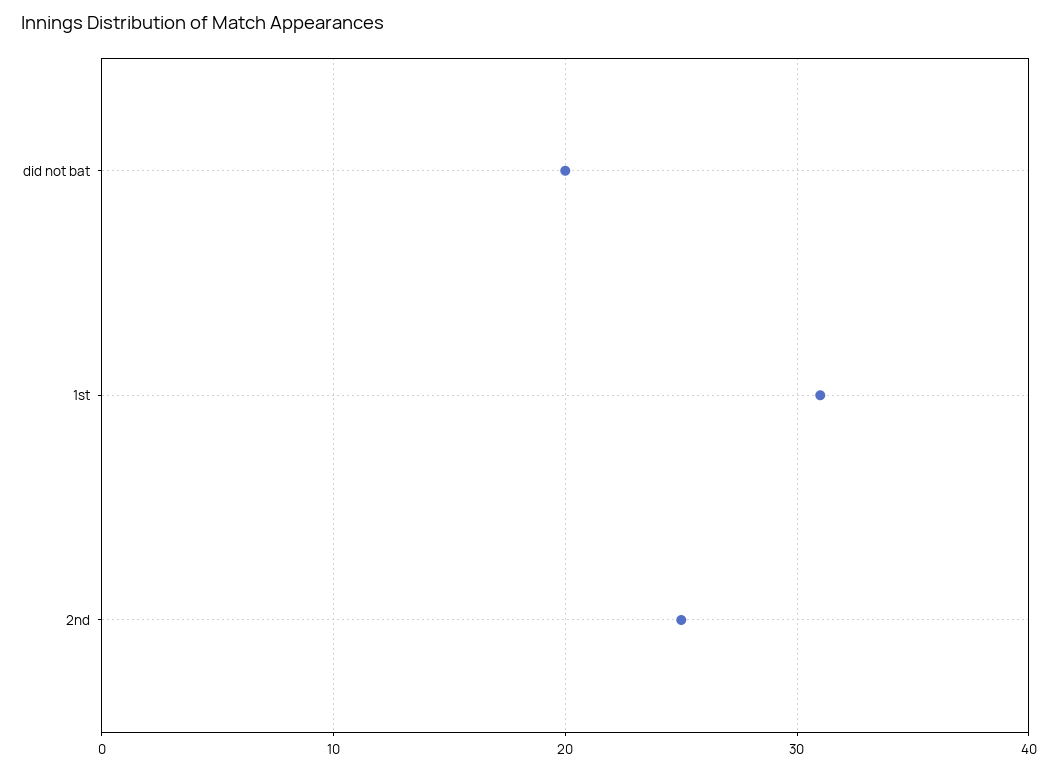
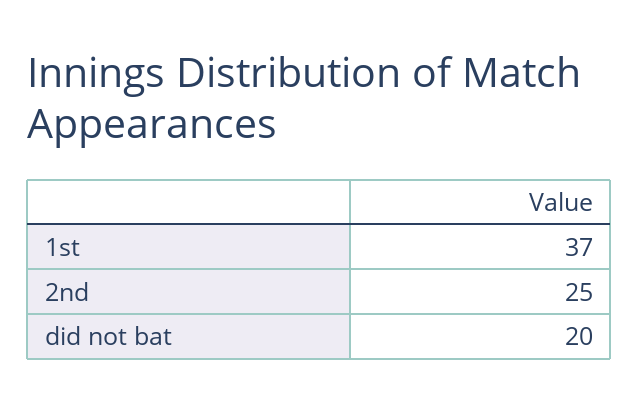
1st: 31 -> 37

